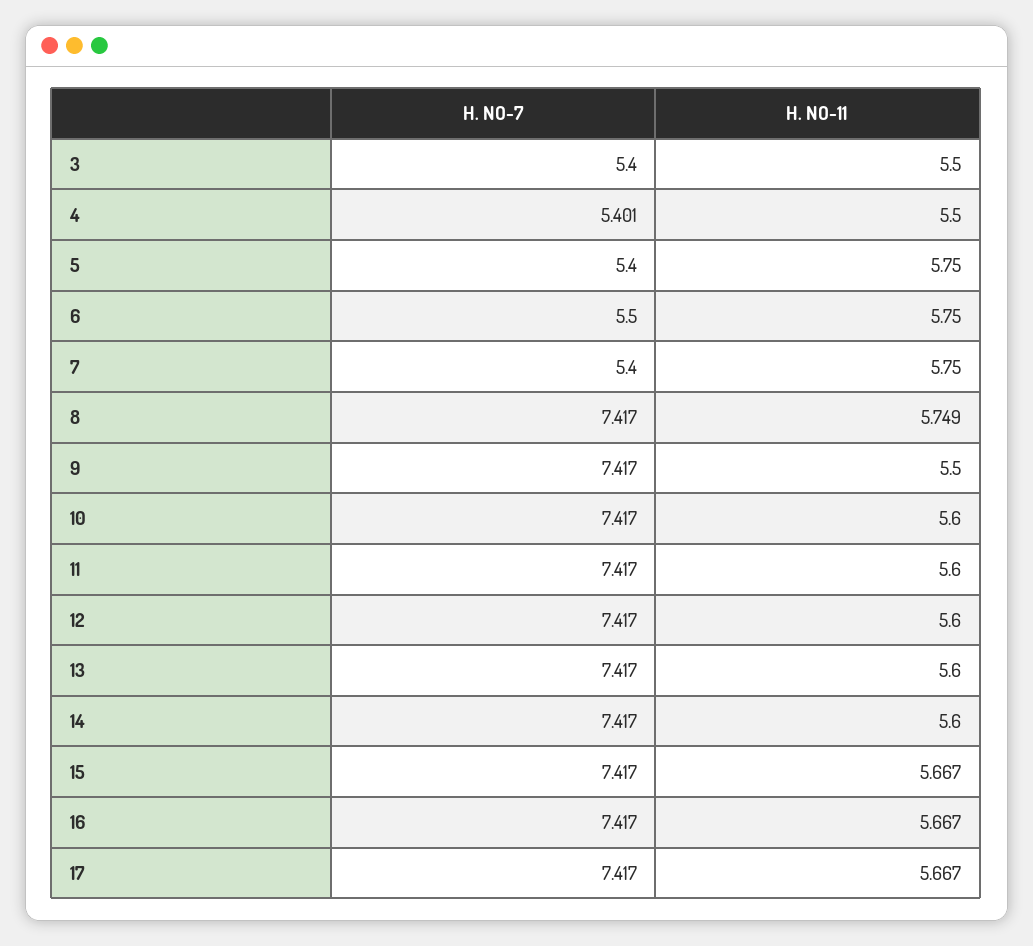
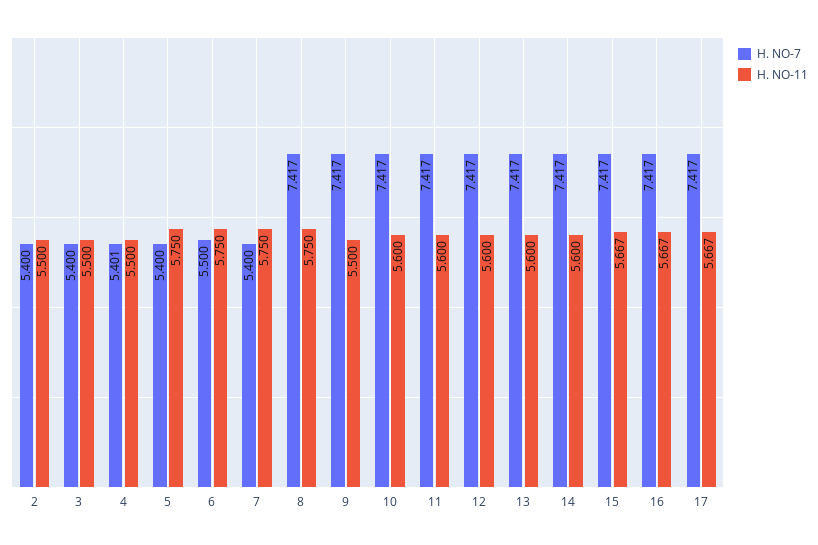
H. NO-11, 8: 5.749 -> 5.75
H. NO-7, 2: none -> 5.4
H. NO-11, 2: none -> 5.5

